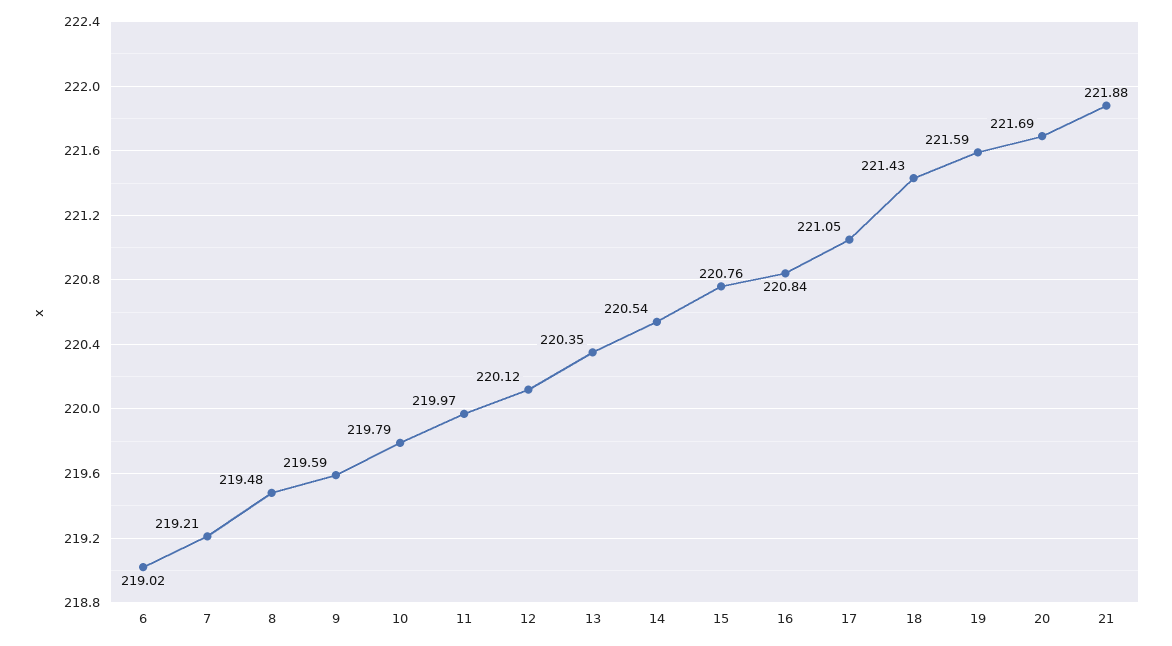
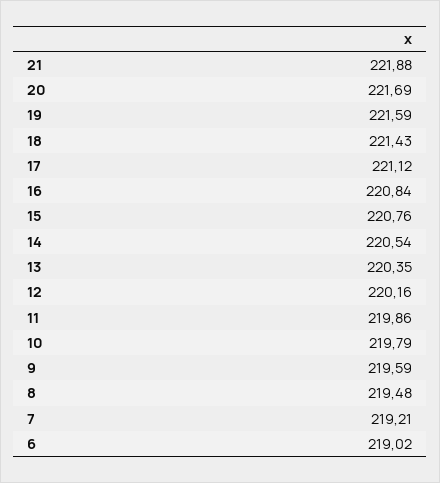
11: 219.97 -> 219.86
12: 220.12 -> 220.16
17: 221.05 -> 221.12

